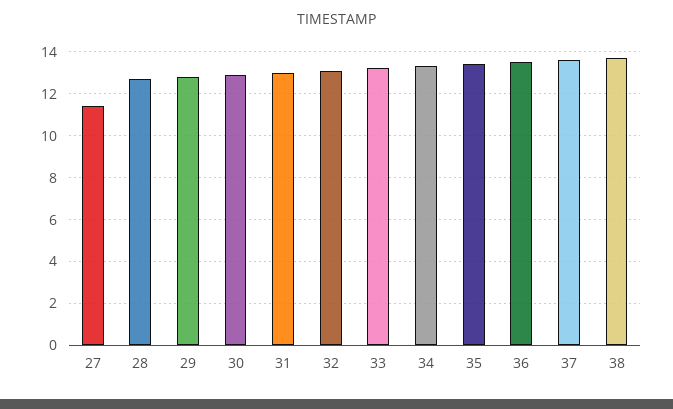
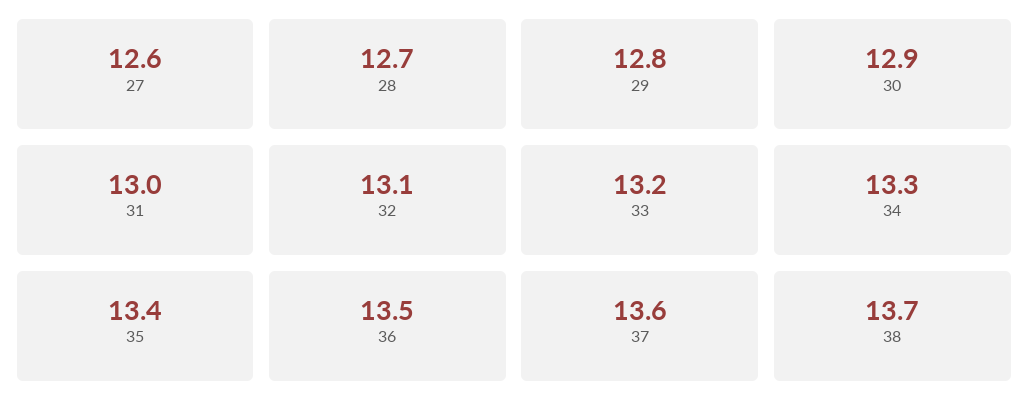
27: 11.5 -> 12.6

